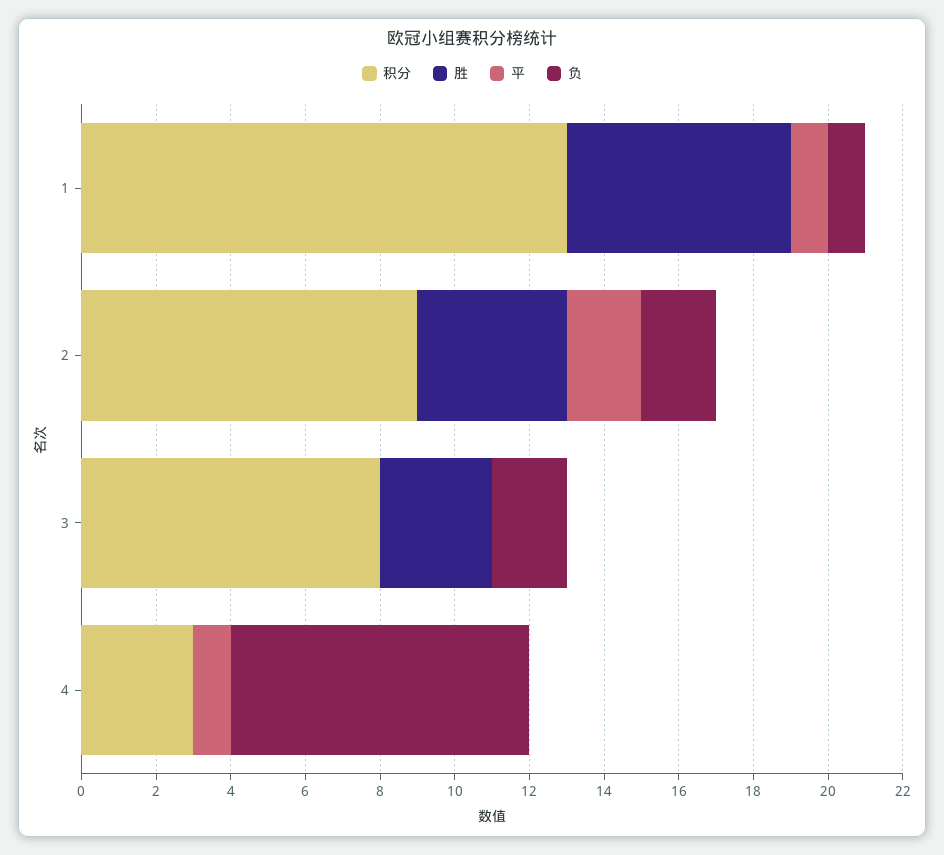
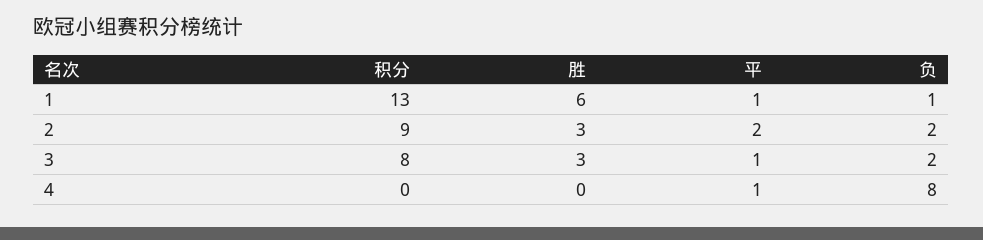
胜, 2: 4 -> 3
平, 3: 0 -> 1
积分, 4: 3 -> 0

